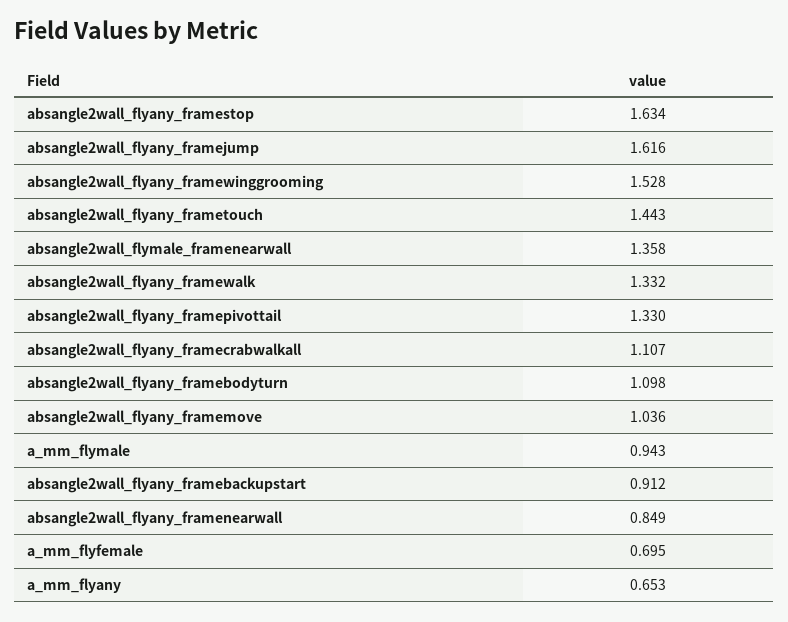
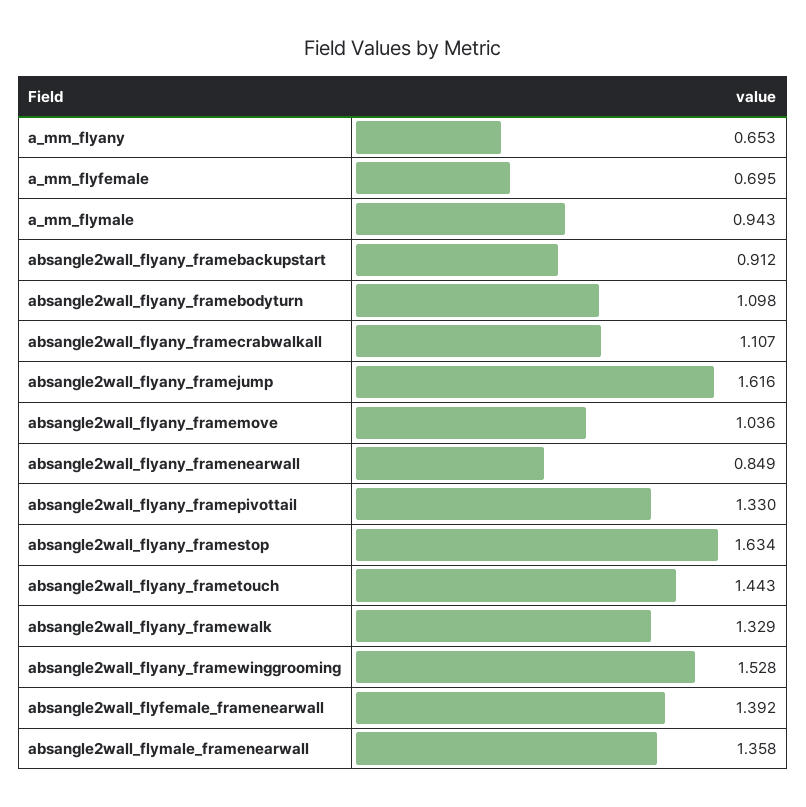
absangle2wall_flyany_framewalk: 1.332 -> 1.329
absangle2wall_flyfemale_framenearwall: none -> 1.392

